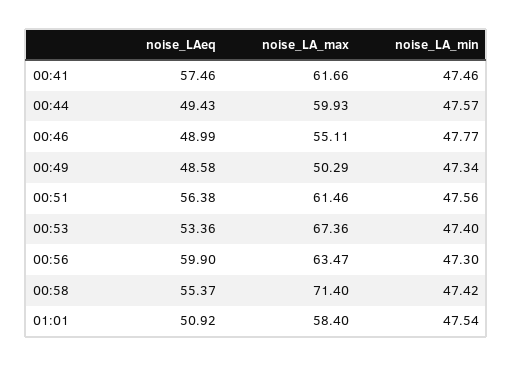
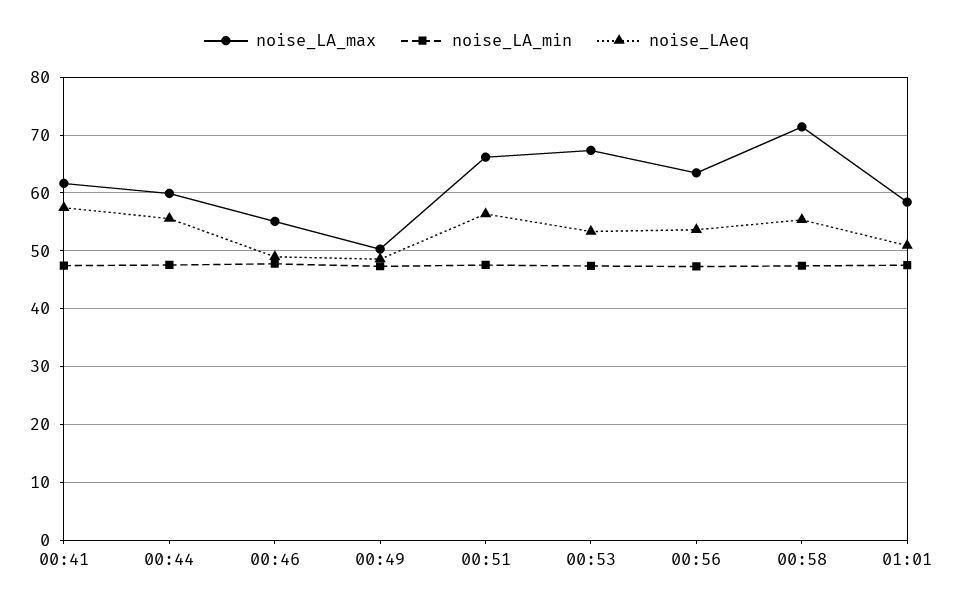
noise_LAeq, 00:44: 49.43 -> 56
noise_LA_max, 00:51: 61.46 -> 66
noise_LAeq, 00:56: 59.9 -> 54

